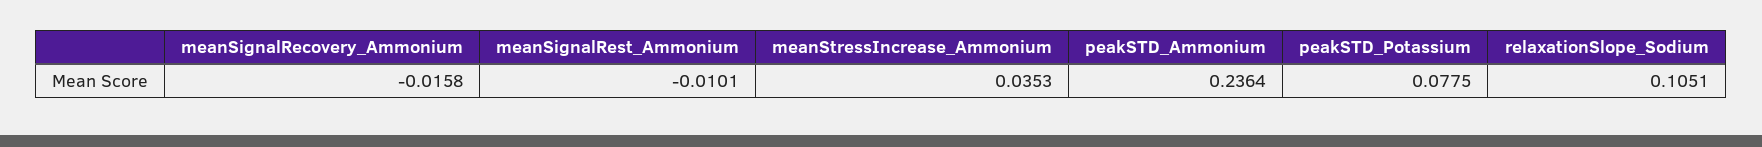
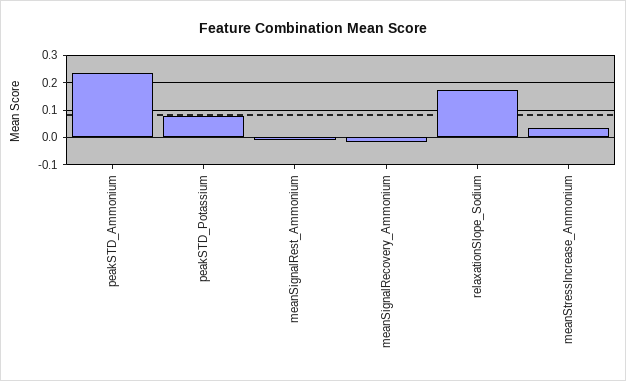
relaxationSlope_Sodium: 0.1051 -> 0.175

